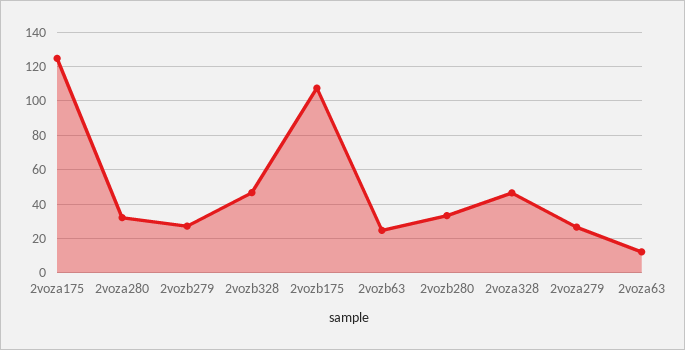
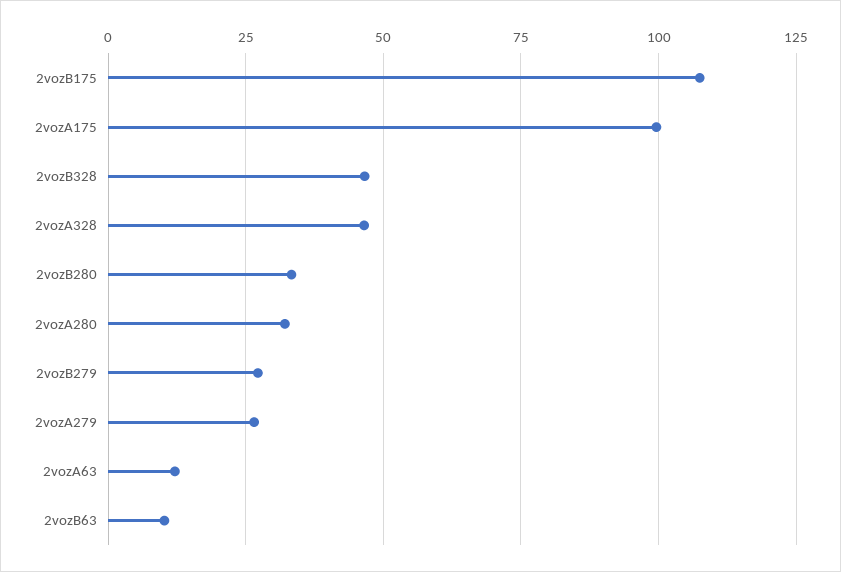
2voza175: 125 -> 100
2vozb63: 25 -> 10

